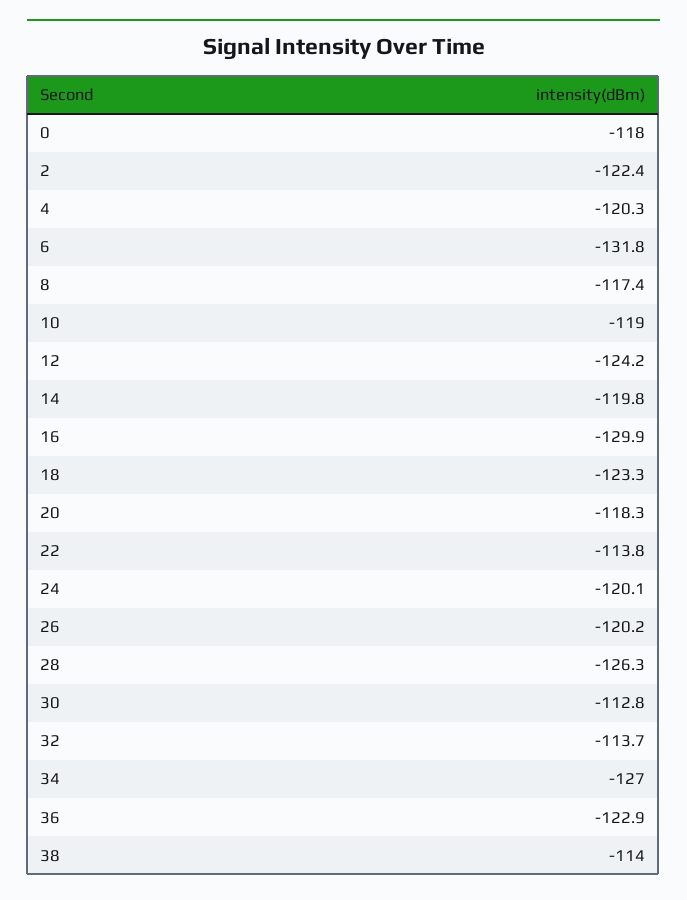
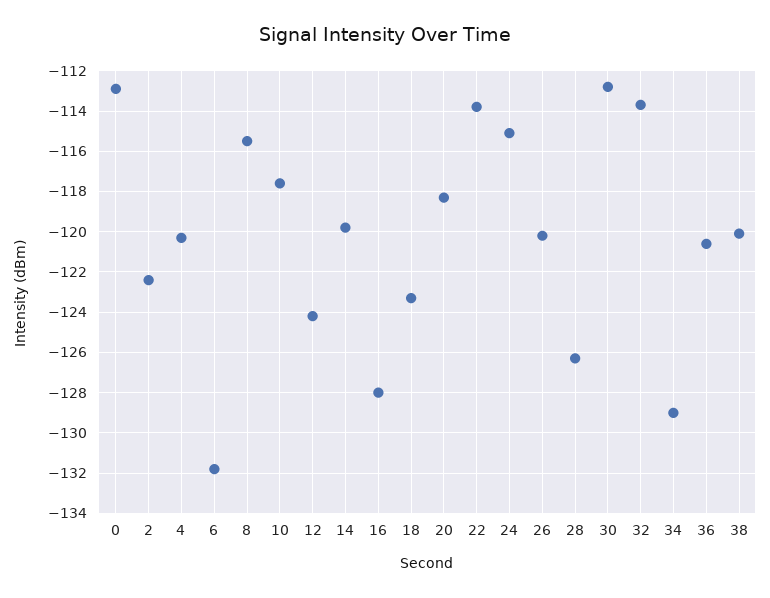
0: -118 -> -113
8: -117.4 -> -115.5
10: -119 -> -117.5
16: -129.9 -> -128
24: -120.1 -> -115
34: -127 -> -129
36: -122.9 -> -120.5
38: -114 -> -120

